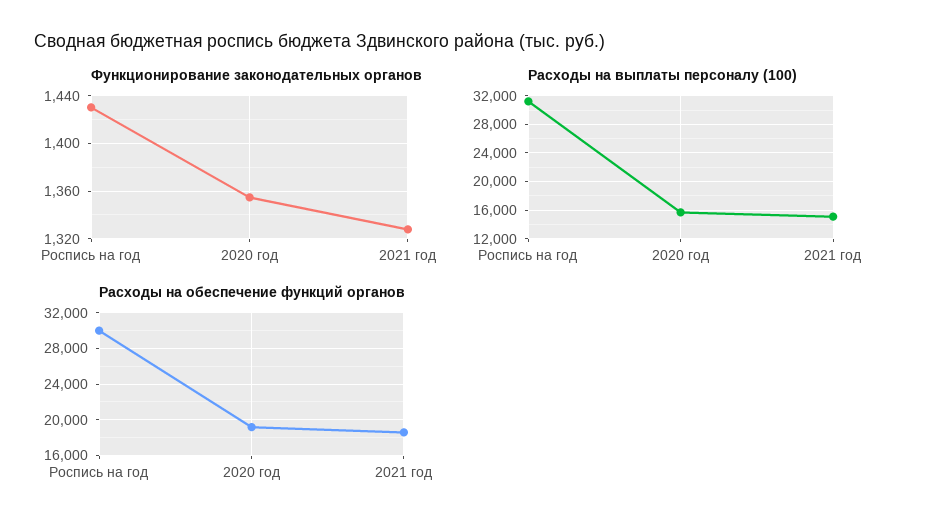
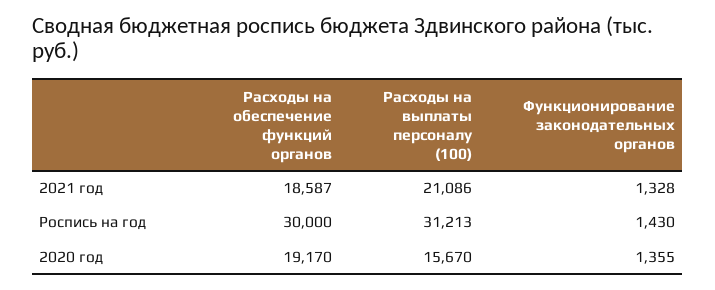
Расходы на выплаты персоналу (100), 2021 год: 15000 -> 21086

